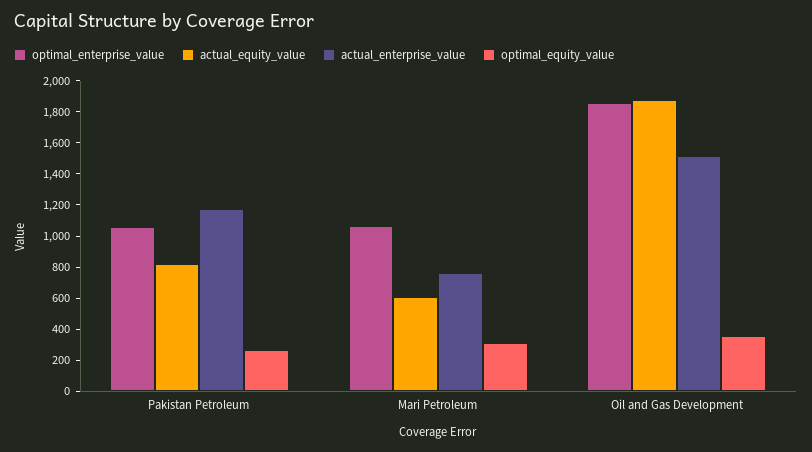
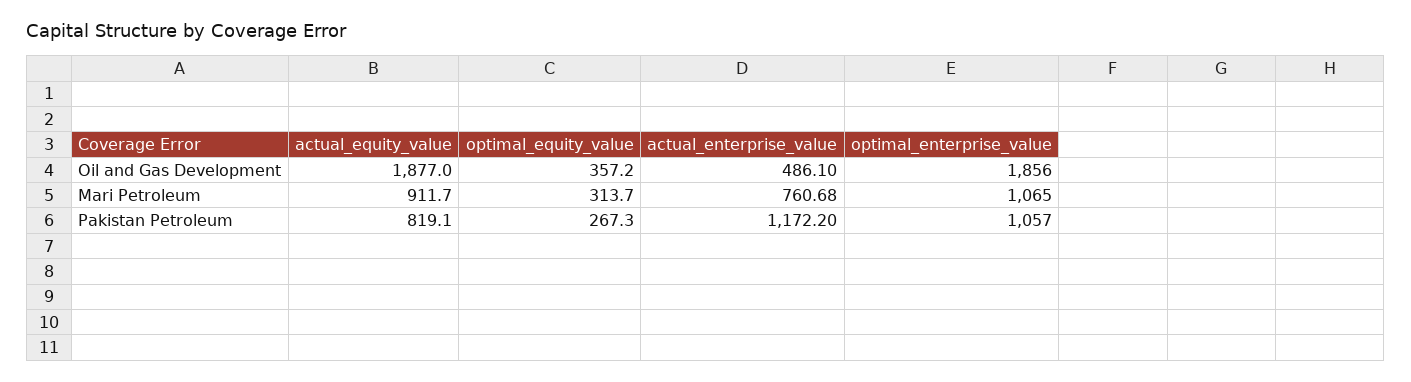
actual_equity_value, Mari Petroleum: 600 -> 911.7
actual_enterprise_value, Oil and Gas Development: 1500 -> 486.1

